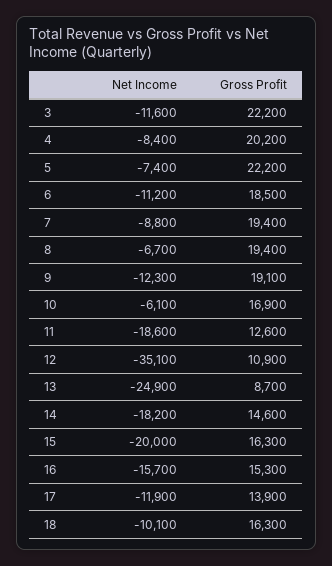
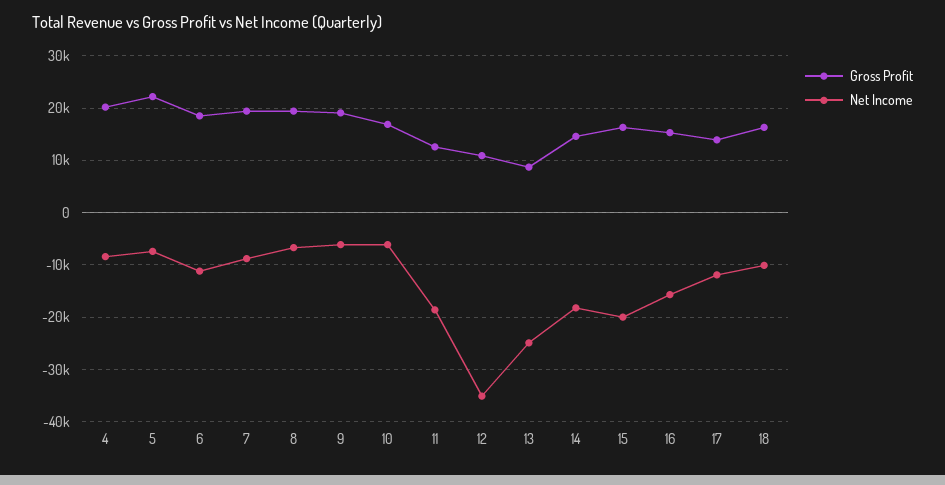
Net Income, 3: -11600 -> none
Gross Profit, 3: 22200 -> none
Net Income, 9: -12300 -> -6000

